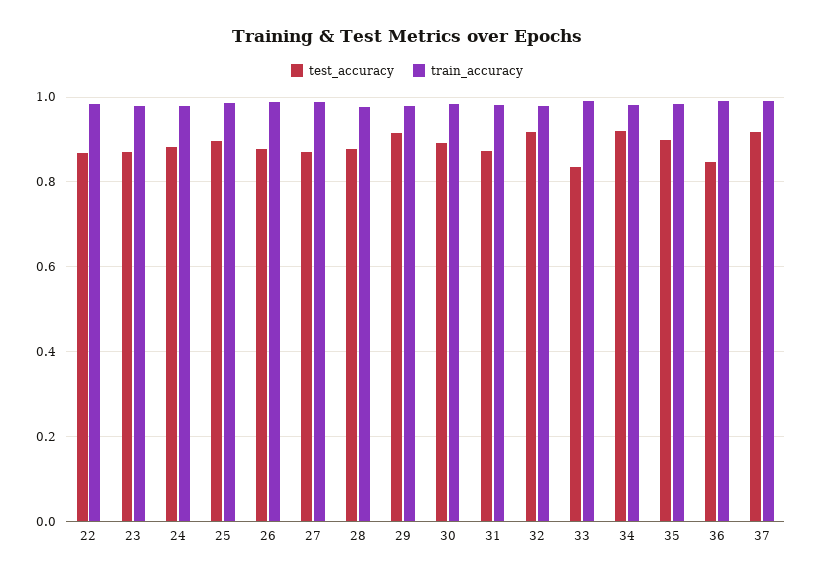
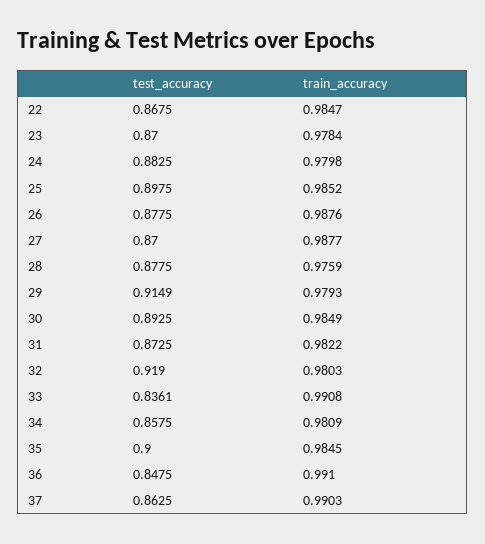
test_accuracy, 34: 0.92 -> 0.8575
test_accuracy, 37: 0.92 -> 0.8625

